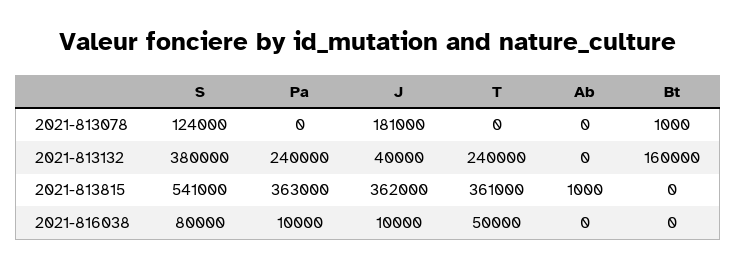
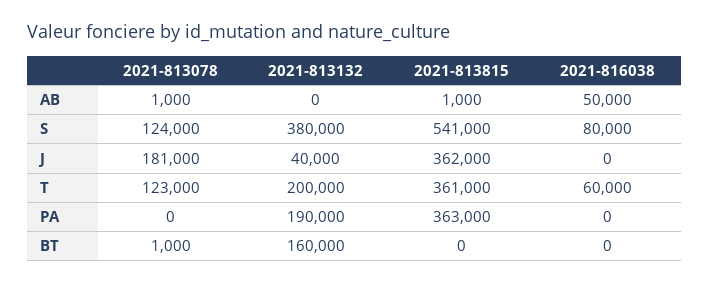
T, 2021-813078: 0 -> 123000
Ab, 2021-813078: 0 -> 1000
Pa, 2021-813132: 240000 -> 190000
T, 2021-813132: 240000 -> 200000
Pa, 2021-816038: 10000 -> 0
J, 2021-816038: 10000 -> 0
T, 2021-816038: 50000 -> 60000
Ab, 2021-816038: 0 -> 50000

